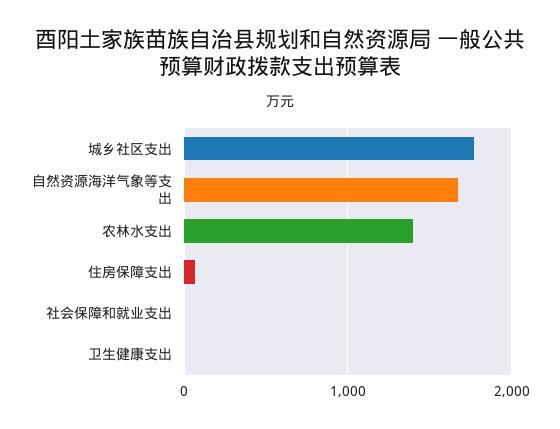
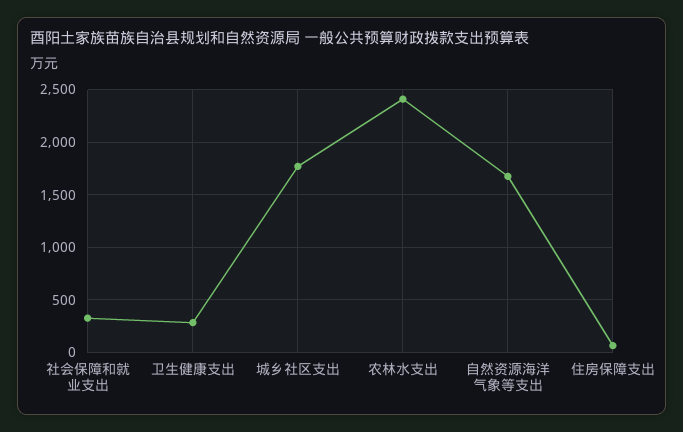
农林水支出: 1400 -> 2400
社会保障和就业支出: 0 -> 300
卫生健康支出: 0 -> 300

